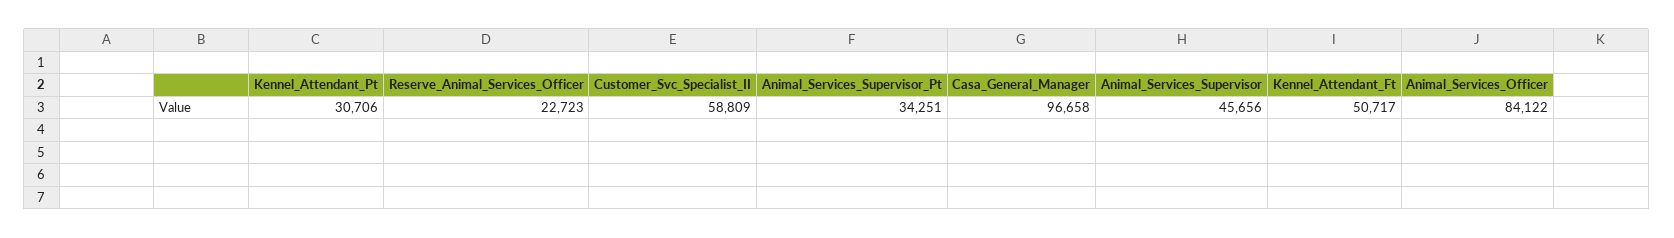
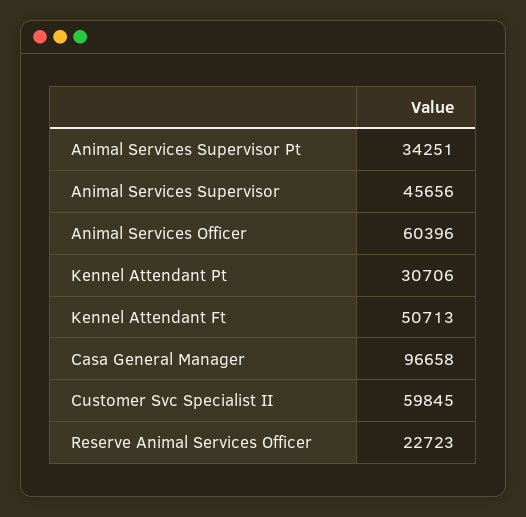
Customer_Svc_Specialist_II: 58809 -> 59845
Kennel_Attendant_Ft: 50717 -> 50713
Animal_Services_Officer: 84122 -> 60396

